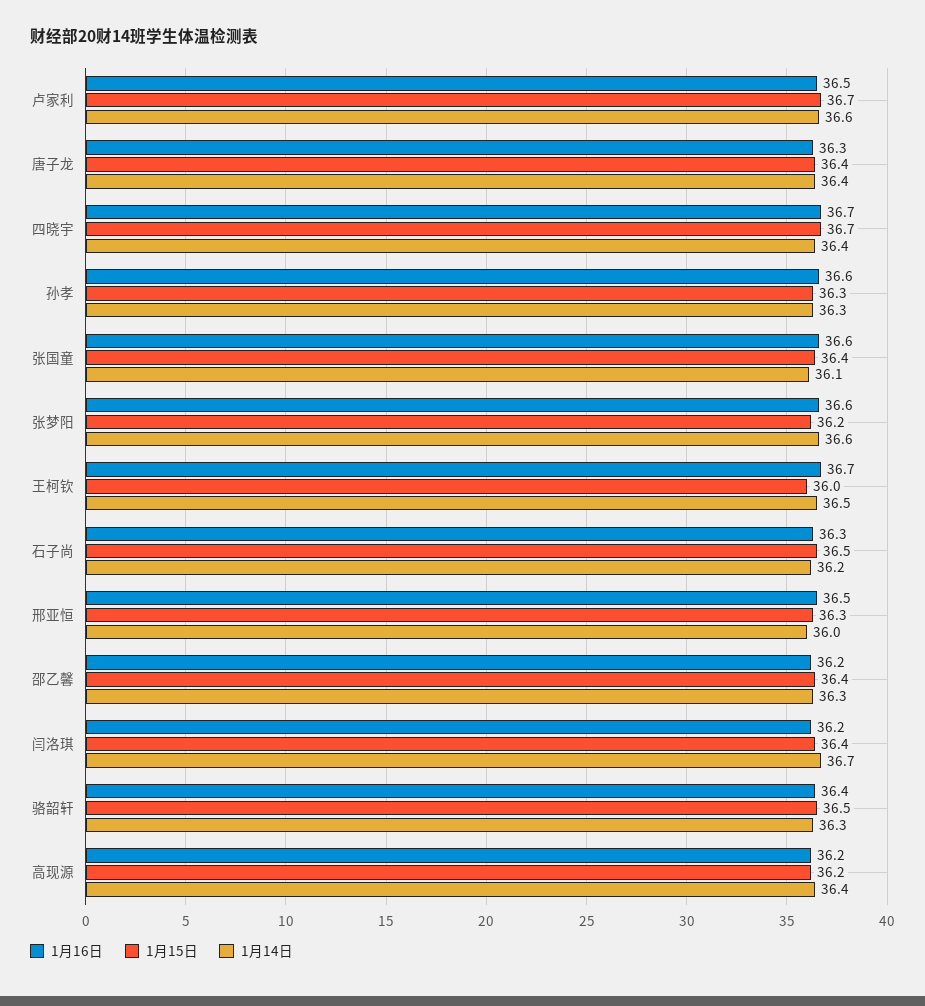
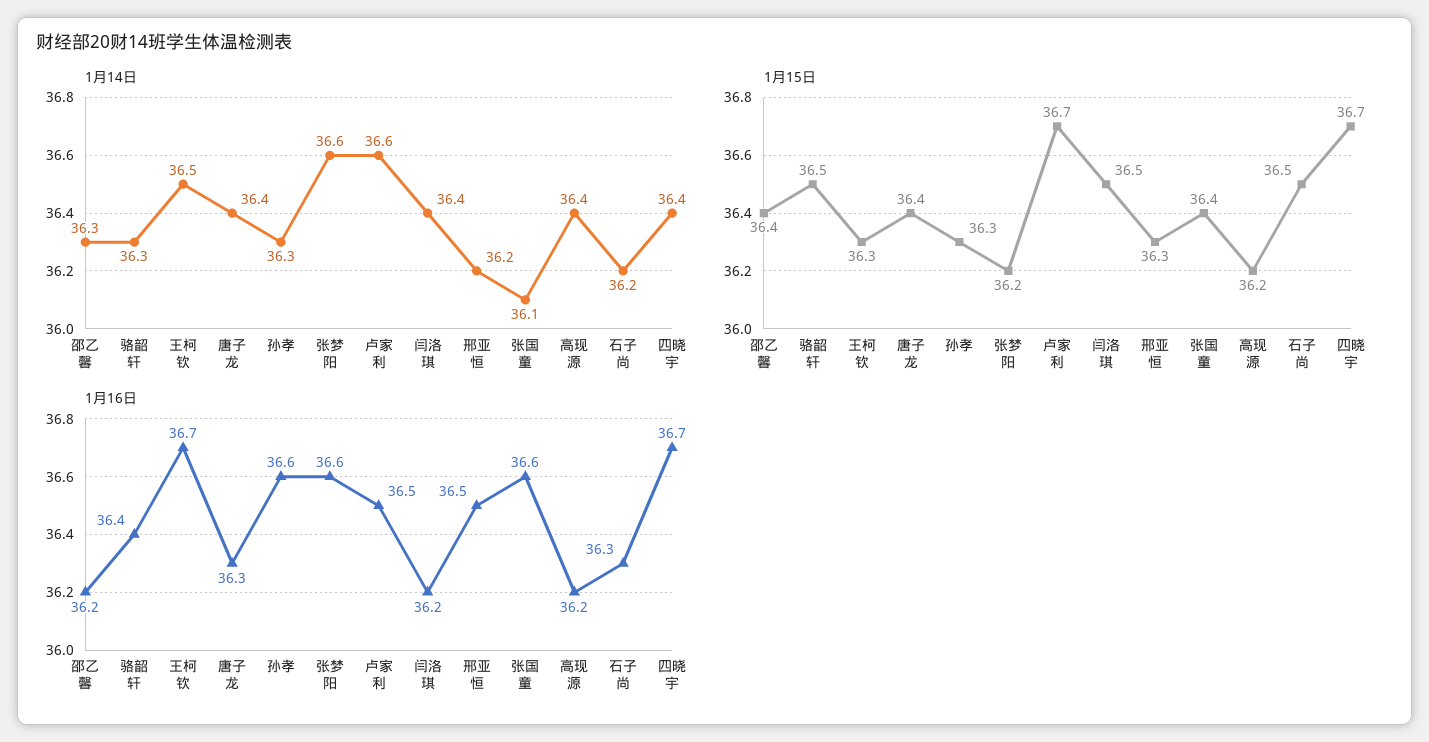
1月15日, 王柯钦: 36 -> 36.3
1月14日, 邢亚恒: 36 -> 36.2
1月15日, 闫洛琪: 36.4 -> 36.5
1月14日, 闫洛琪: 36.7 -> 36.4

